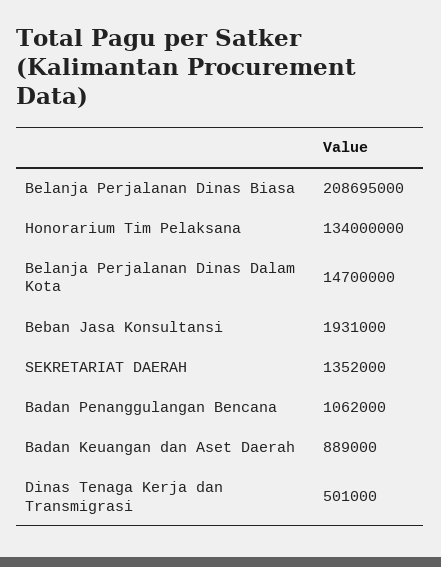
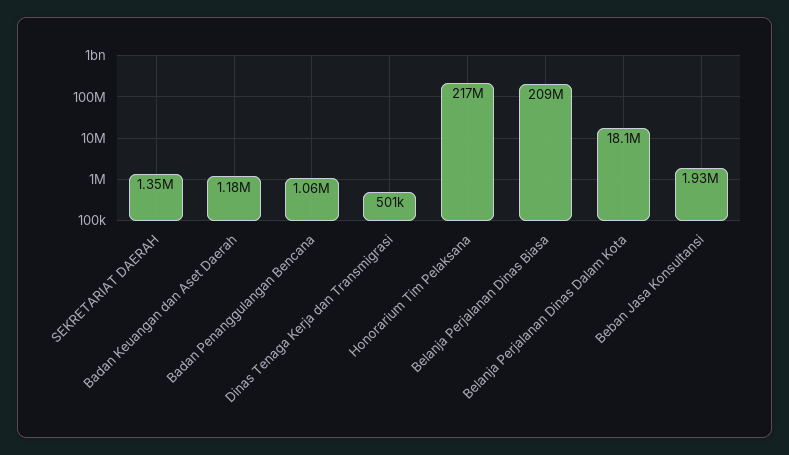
Honorarium Tim Pelaksana: 134000000 -> 217000000
Belanja Perjalanan Dinas Dalam Kota: 14700000 -> 18100000
Badan Keuangan dan Aset Daerah: 889000 -> 1180000

